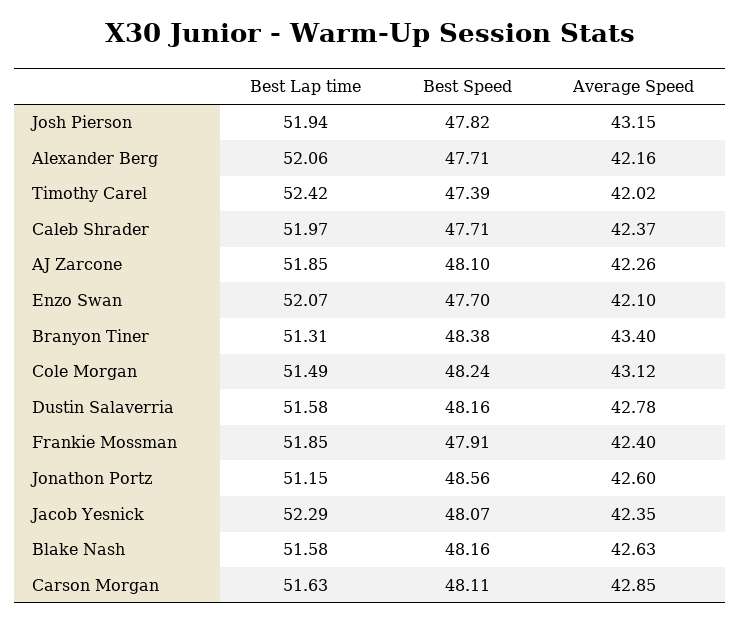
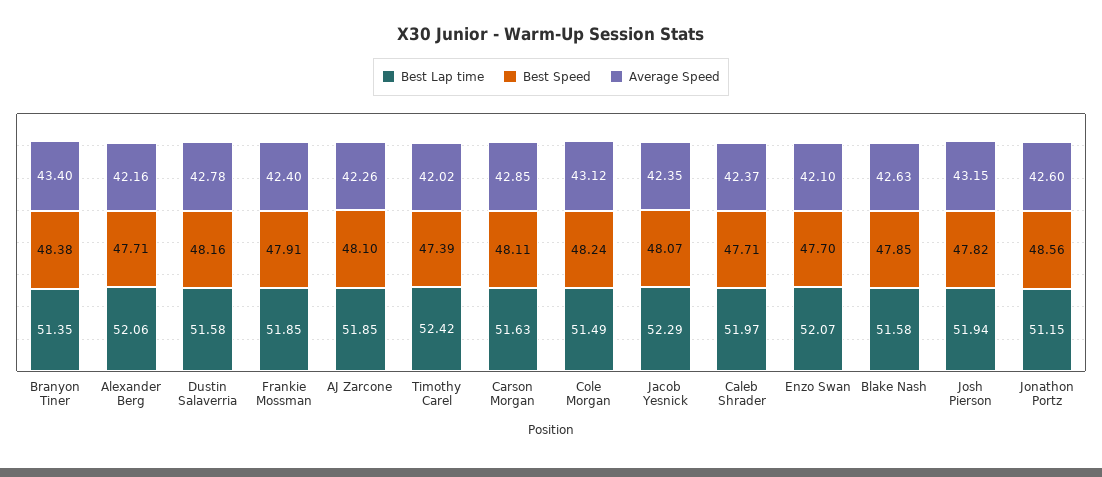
Best Lap time, Branyon Tiner: 51.31 -> 51.35
Best Speed, Blake Nash: 48.16 -> 47.85

